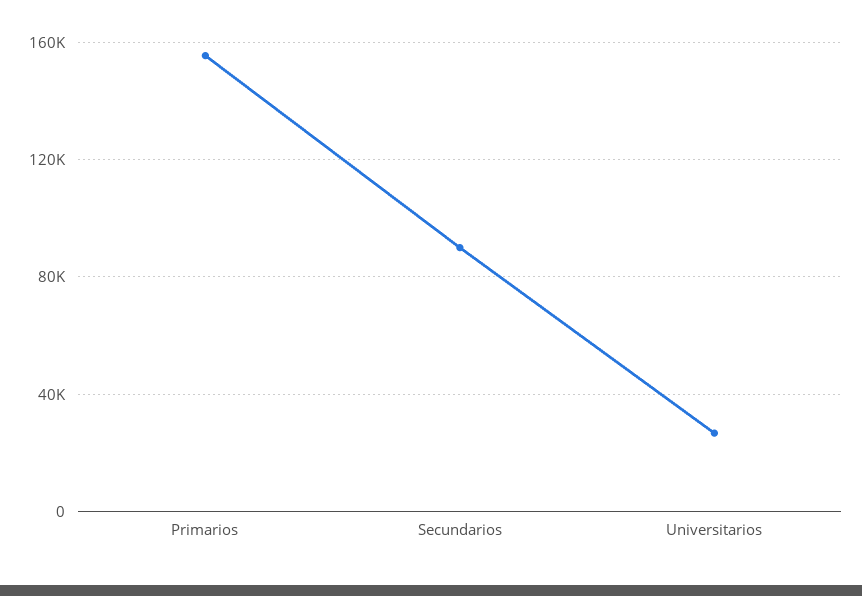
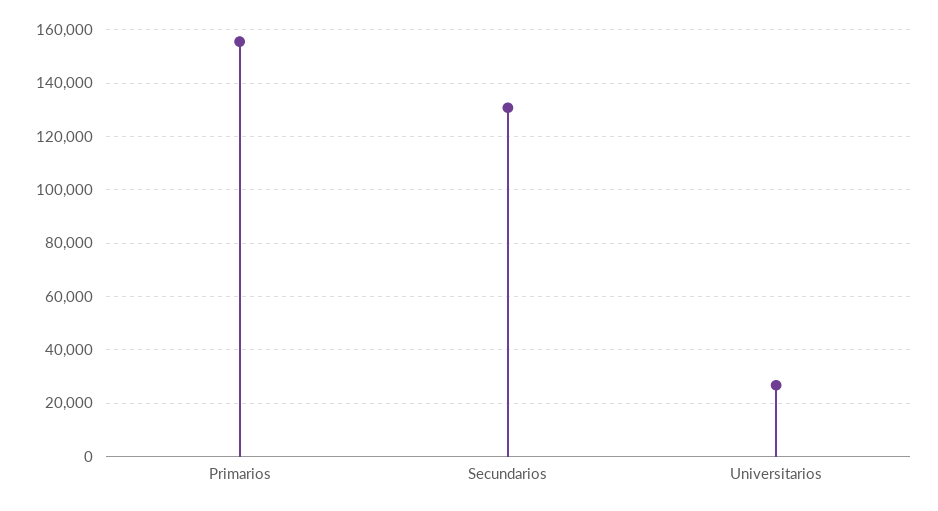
Secundarios: 90000 -> 130000

